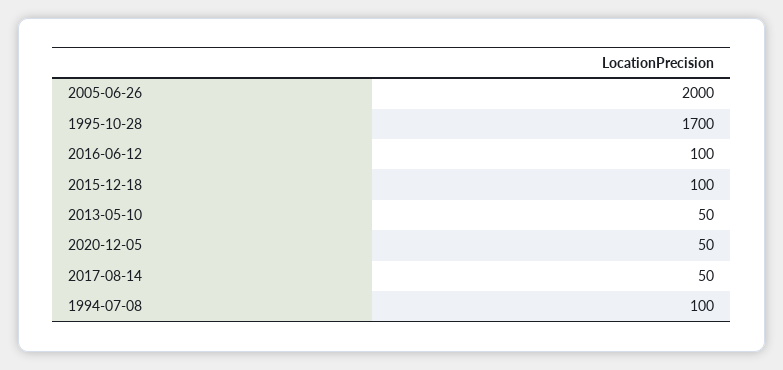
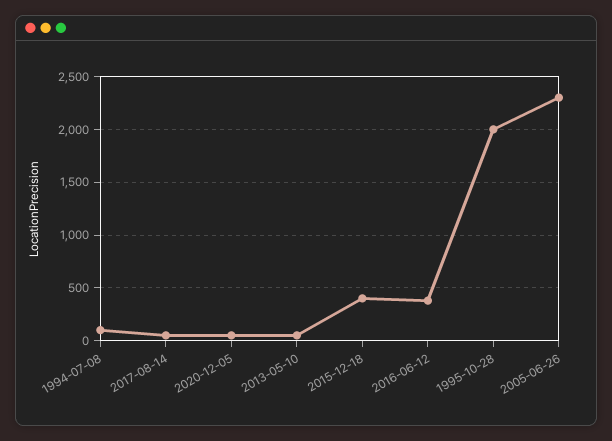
2005-06-26: 2000 -> 2300
1995-10-28: 1700 -> 2000
2016-06-12: 100 -> 400
2015-12-18: 100 -> 400

